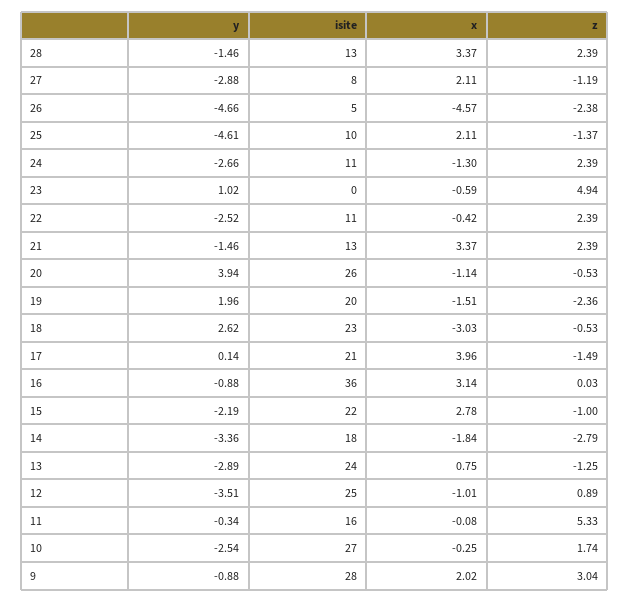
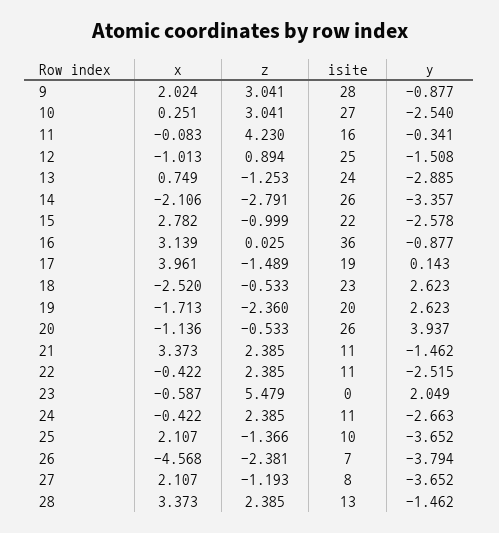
y, 27: -2.88 -> -3.652
y, 26: -4.66 -> -3.794
isite, 26: 5 -> 7
y, 25: -4.61 -> -3.652
x, 24: -1.3 -> -0.422
y, 23: 1.02 -> 2.049
z, 23: 4.94 -> 5.479
isite, 21: 13 -> 11
y, 19: 1.96 -> 2.623
x, 19: -1.51 -> -1.713
x, 18: -3.03 -> -2.52
isite, 17: 21 -> 19
y, 15: -2.19 -> -2.578
isite, 14: 18 -> 26
x, 14: -1.84 -> -2.106
y, 12: -3.51 -> -1.508
z, 11: 5.33 -> 4.23
x, 10: -0.25 -> 0.251
z, 10: 1.74 -> 3.041

